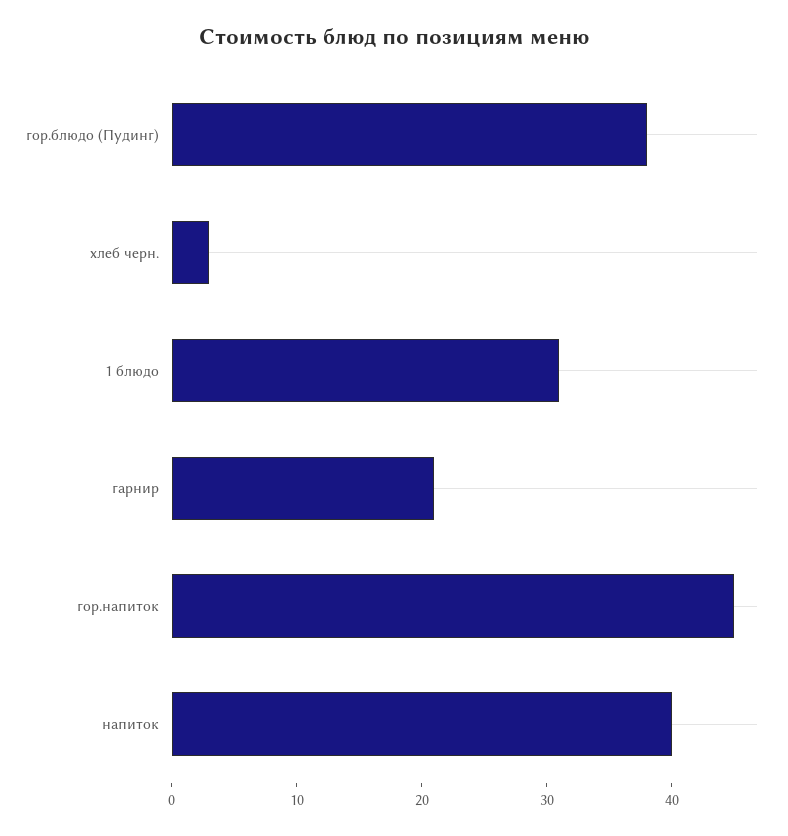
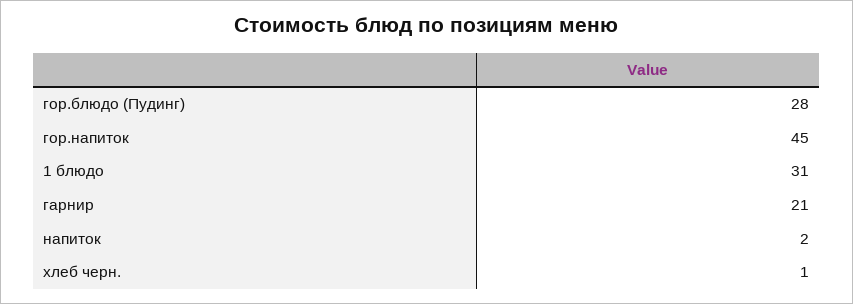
гор.блюдо (Пудинг): 38 -> 28
хлеб черн.: 3 -> 1
напиток: 40 -> 2

